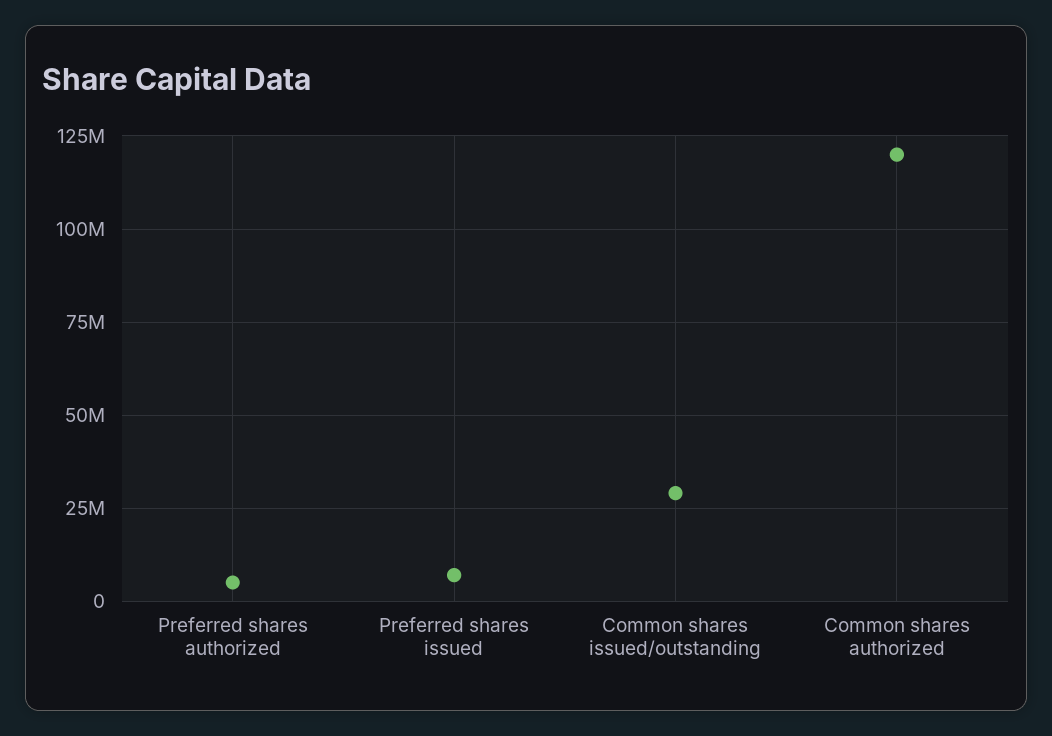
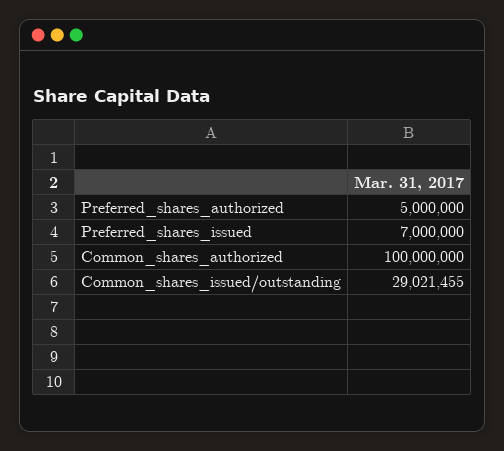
Common shares authorized: 120000000 -> 100000000

